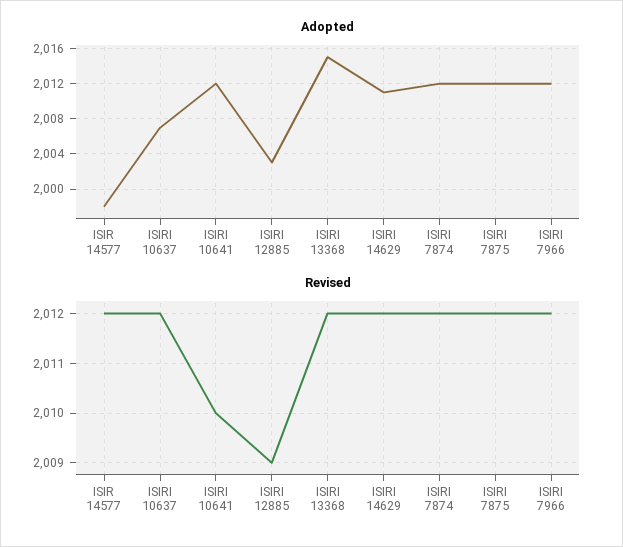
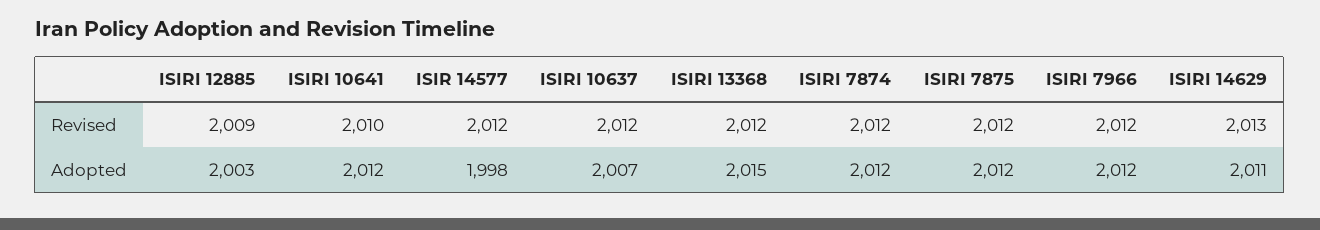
Revised, ISIRI 14629: 2012 -> 2013

